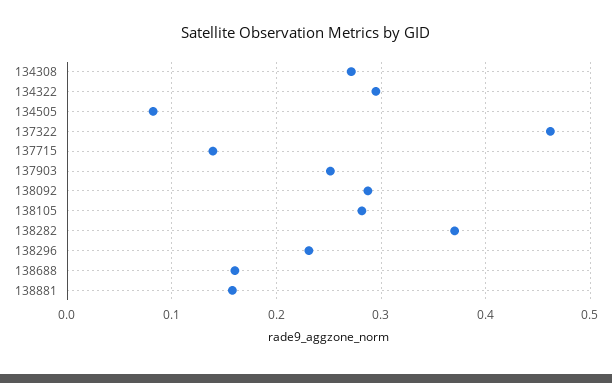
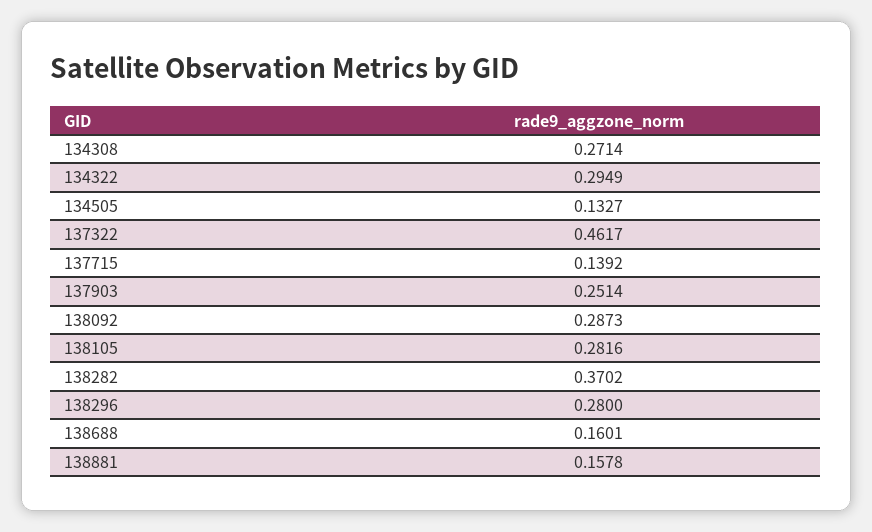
134505: 0.08 -> 0.1327
138296: 0.23 -> 0.28

